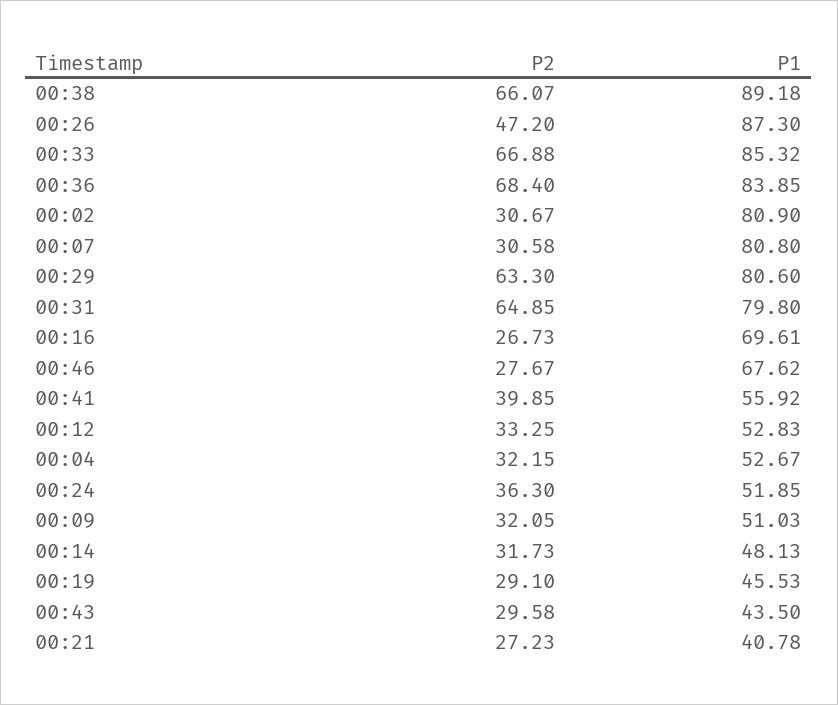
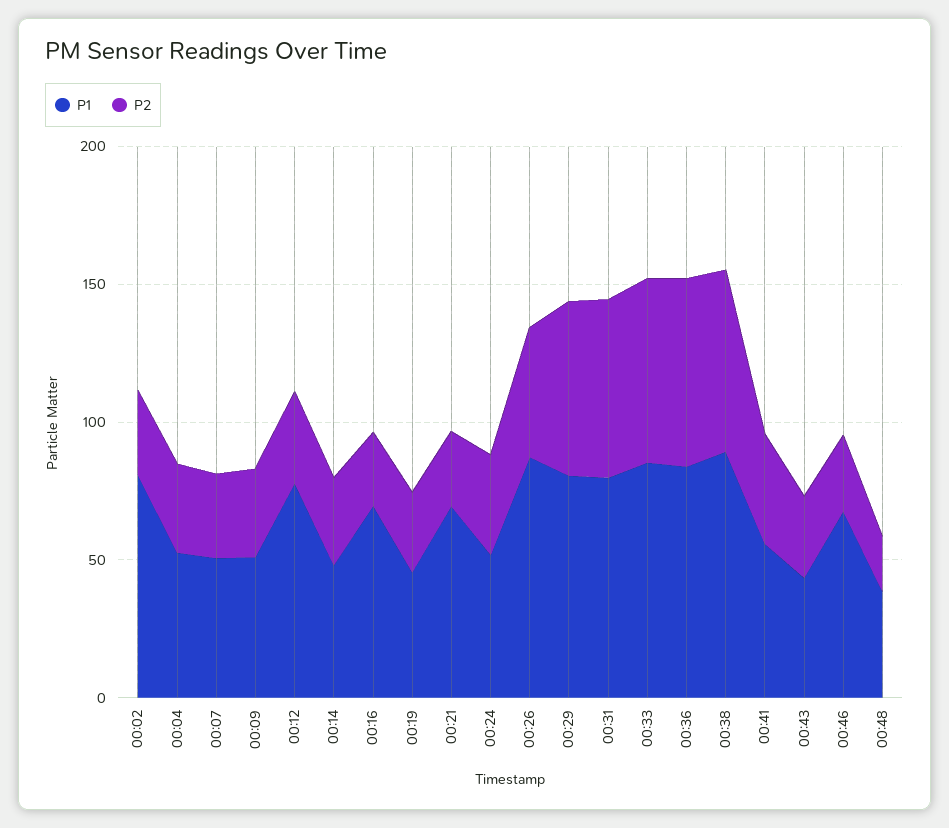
P1, 00:07: 80.8 -> 50
P1, 00:12: 52.83 -> 80
P1, 00:21: 40.78 -> 70
P1, 00:48: none -> 40
P2, 00:48: none -> 20

